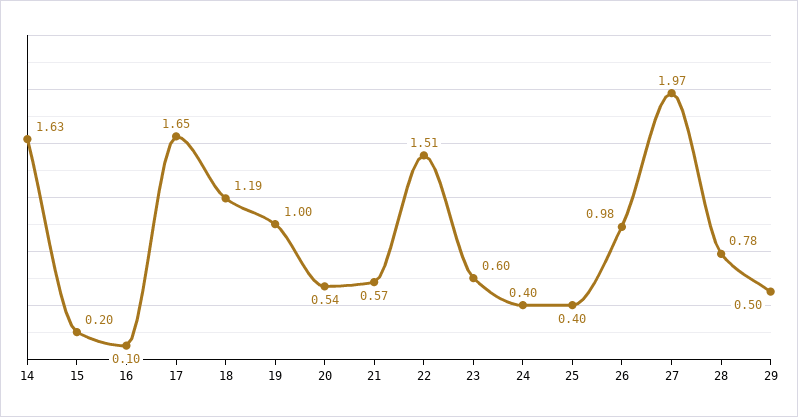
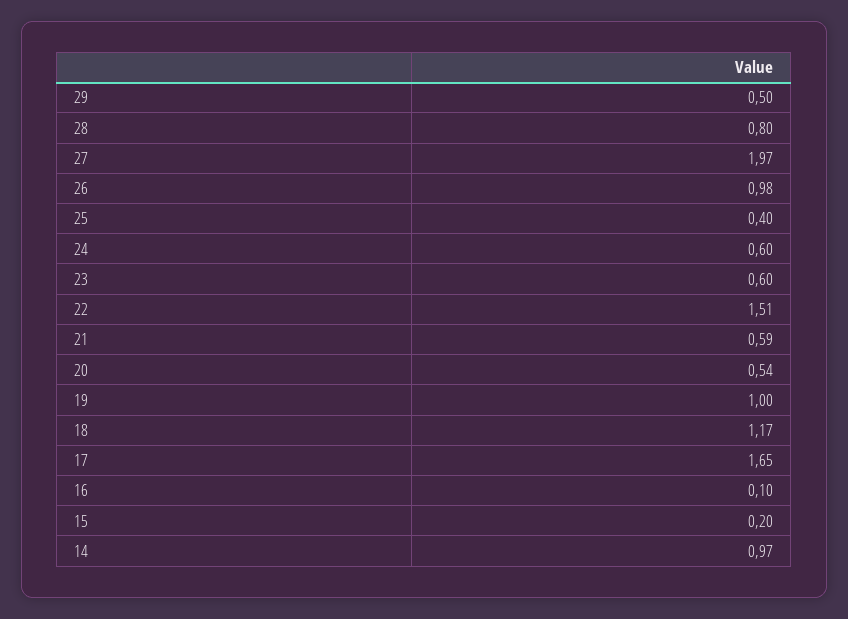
14: 1.63 -> 0.97
18: 1.19 -> 1.17
21: 0.57 -> 0.59
24: 0.4 -> 0.6
28: 0.78 -> 0.8

